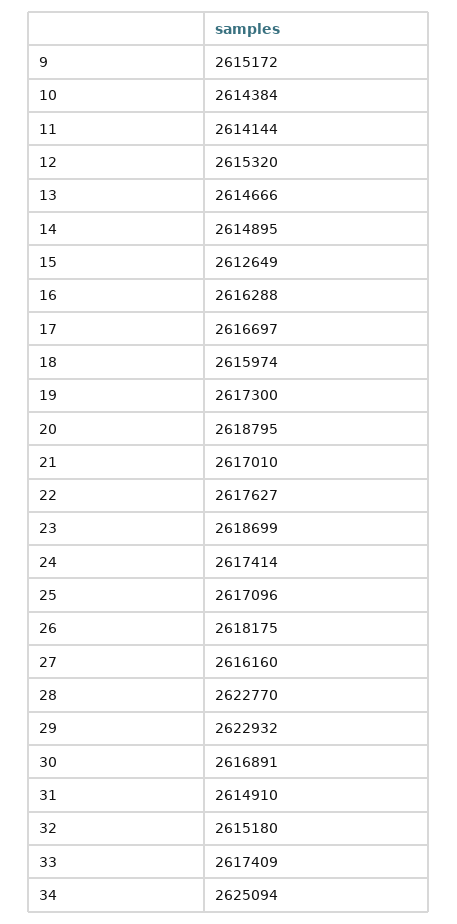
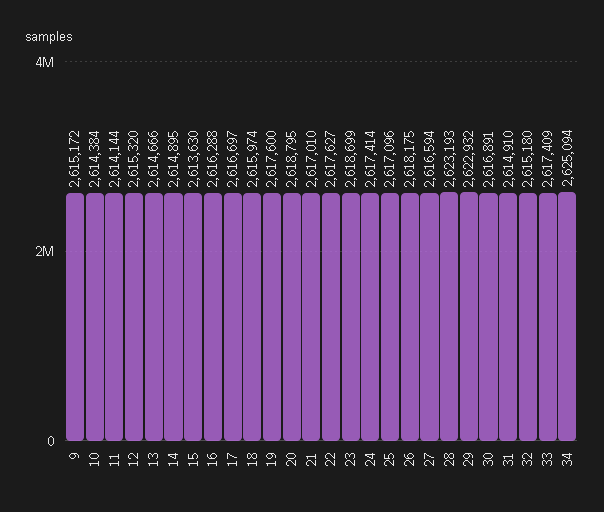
15: 2612649 -> 2613630
19: 2617300 -> 2617600
27: 2616160 -> 2616594
28: 2622770 -> 2623193

